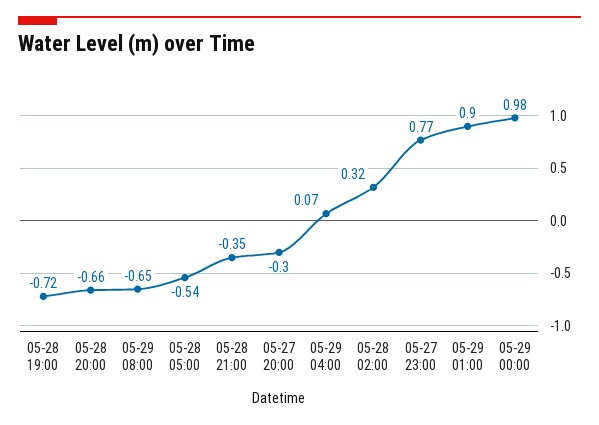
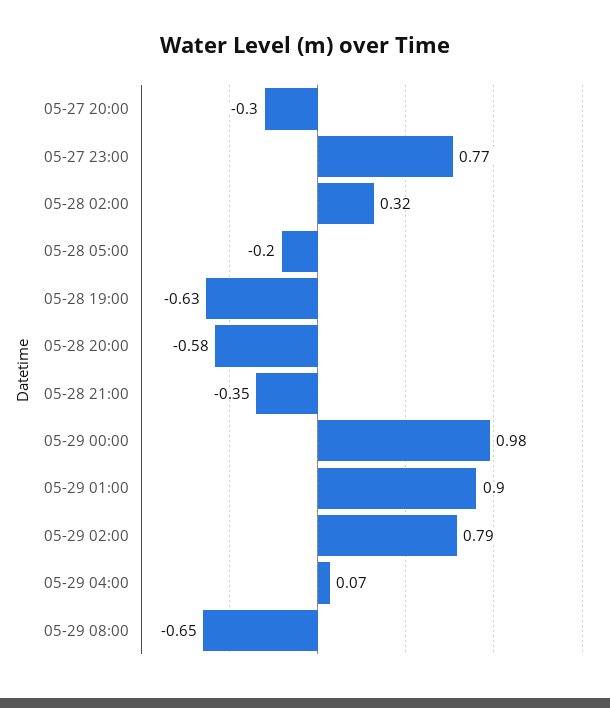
05-28 19:00: -0.72 -> -0.63
05-28 20:00: -0.66 -> -0.58
05-28 05:00: -0.54 -> -0.2
05-29 02:00: none -> 0.79

